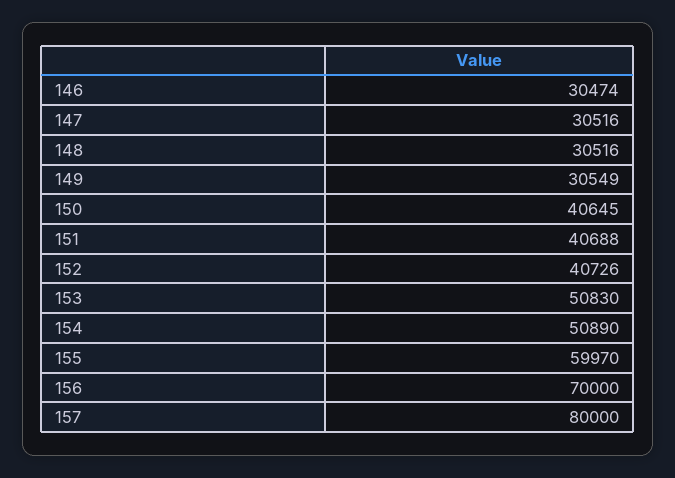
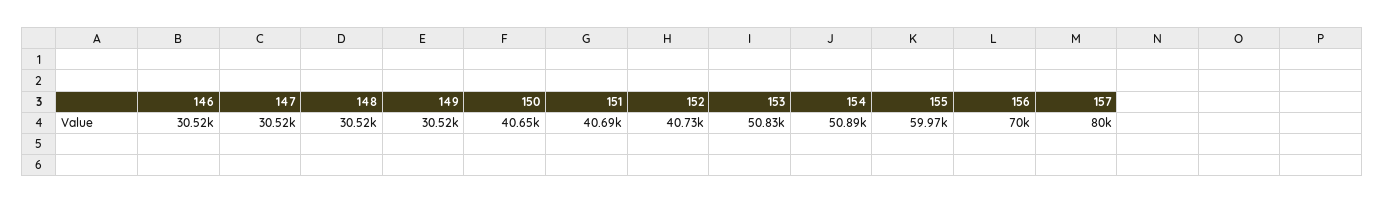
146: 30474 -> 30520
149: 30549 -> 30520

